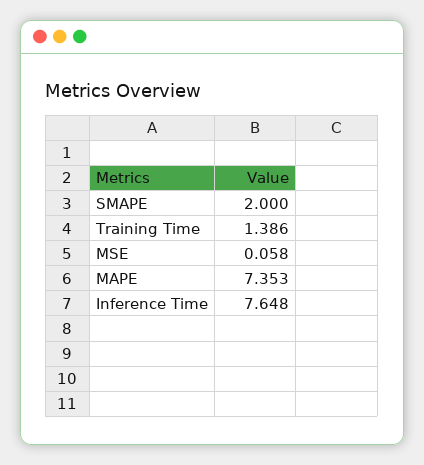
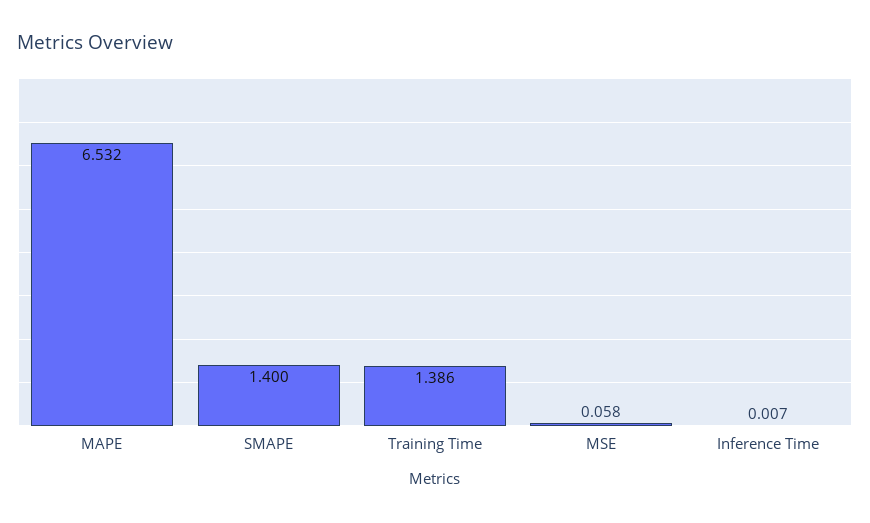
SMAPE: 2 -> 1.4
MAPE: 7.353 -> 6.532
Inference Time: 7.648 -> 0.007

